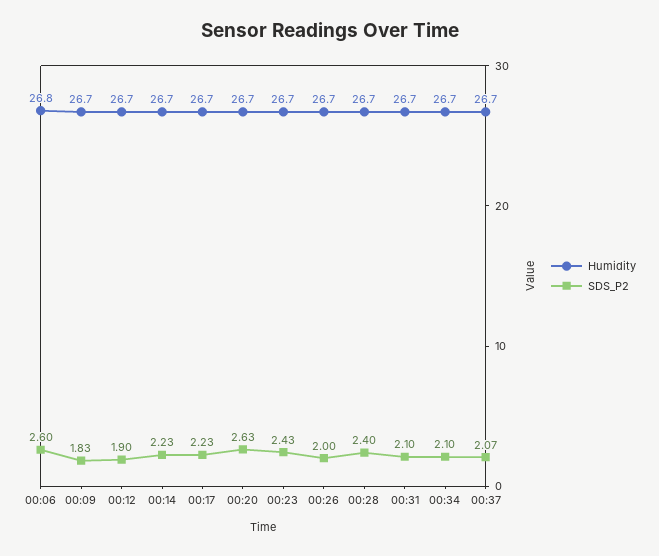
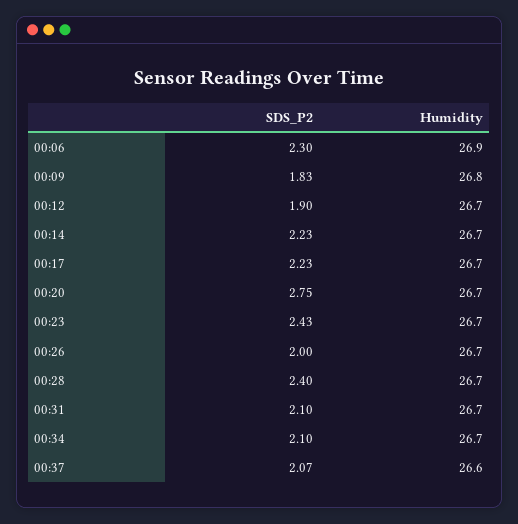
Humidity, 00:06: 26.8 -> 26.9
SDS_P2, 00:06: 2.6 -> 2.3
Humidity, 00:09: 26.7 -> 26.8
SDS_P2, 00:20: 2.63 -> 2.75
Humidity, 00:37: 26.7 -> 26.6

